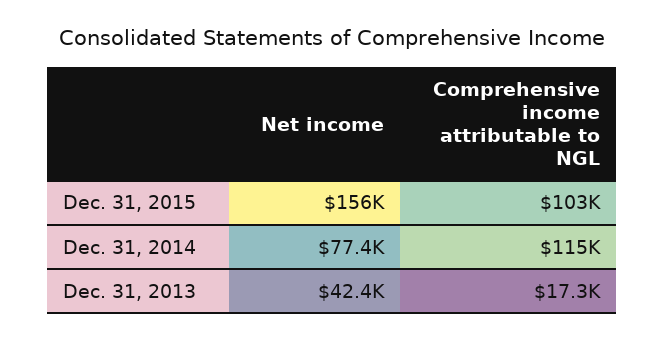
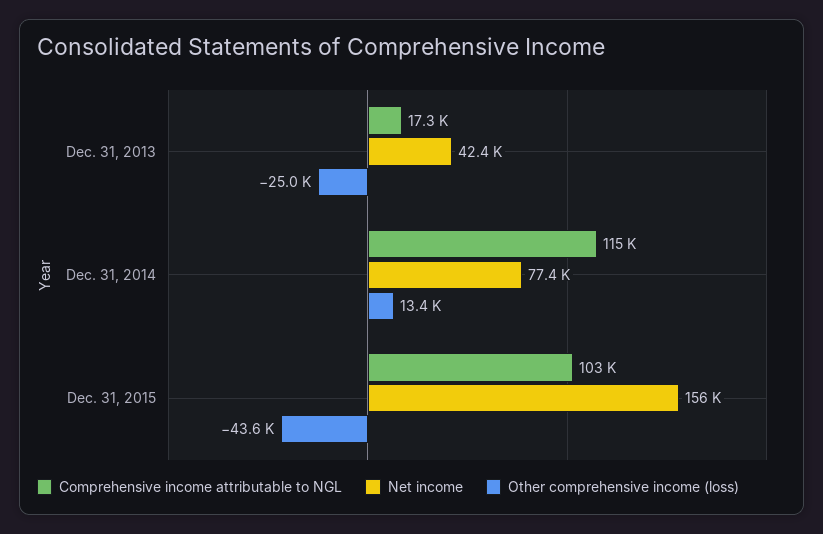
Other comprehensive income (loss), Dec. 31, 2013: none -> -25000
Other comprehensive income (loss), Dec. 31, 2014: none -> 13400
Other comprehensive income (loss), Dec. 31, 2015: none -> -43600

